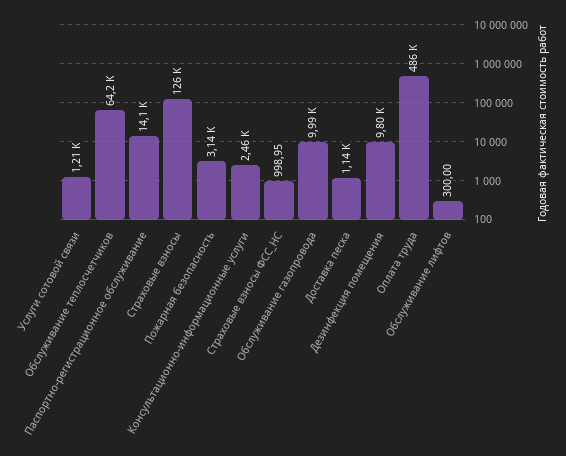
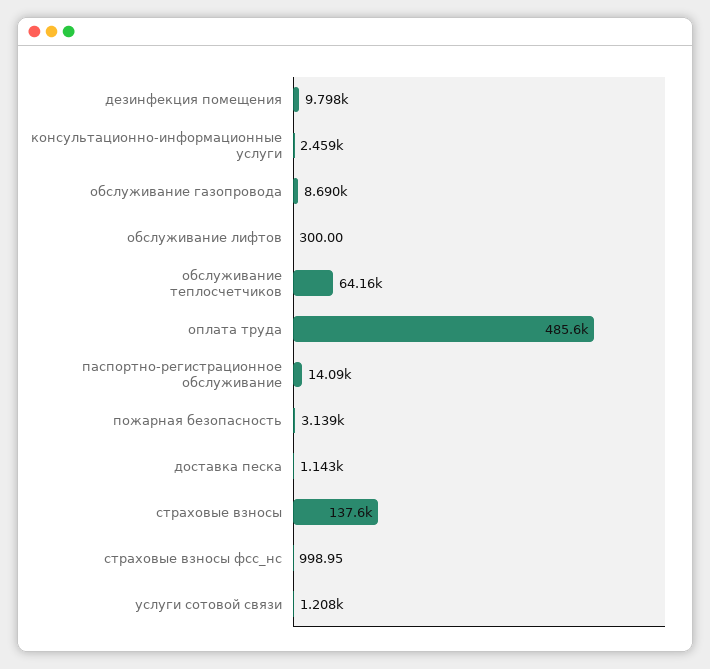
Страховые взносы: 126000 -> 137600
Обслуживание газопровода: 9990 -> 8690

